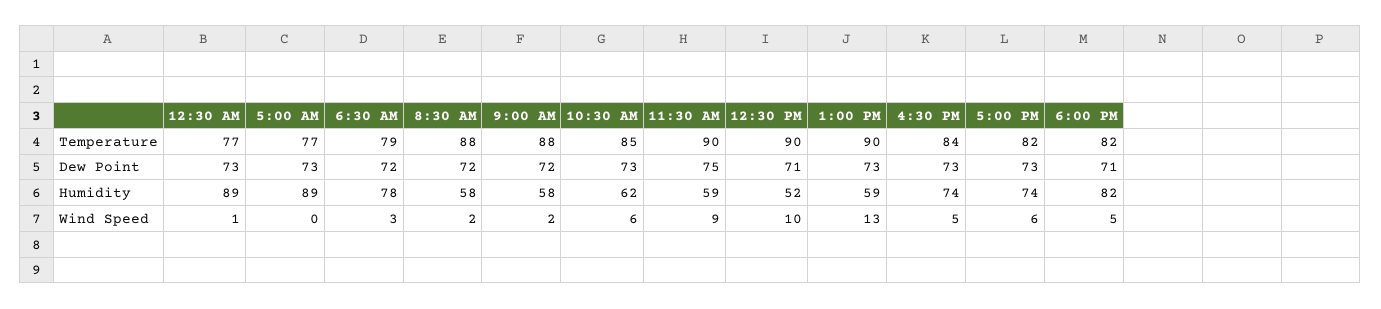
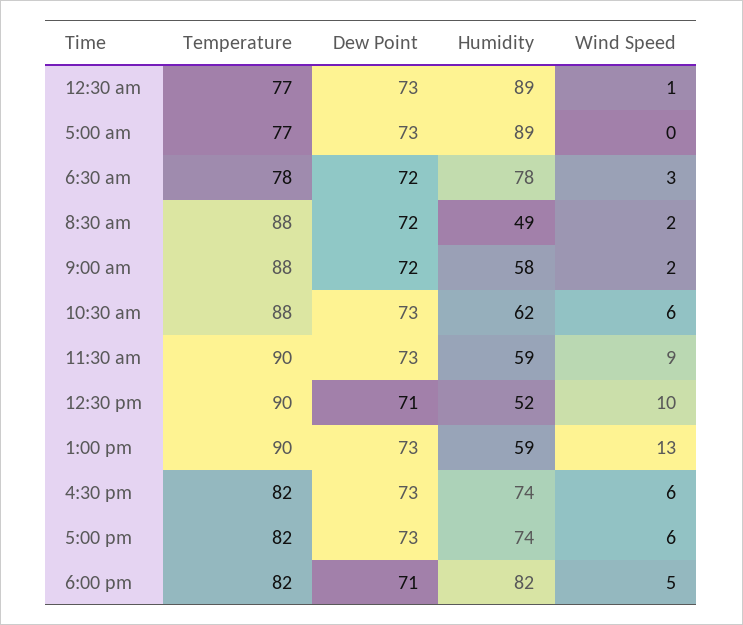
6:30 AM, Temperature: 79 -> 78
10:30 AM, Temperature: 85 -> 88
4:30 PM, Temperature: 84 -> 82
11:30 AM, Dew Point: 75 -> 73
8:30 AM, Humidity: 58 -> 49
4:30 PM, Wind Speed: 5 -> 6

